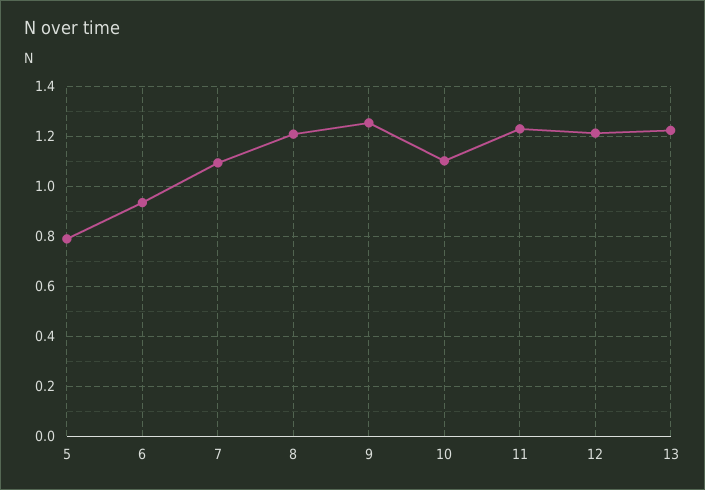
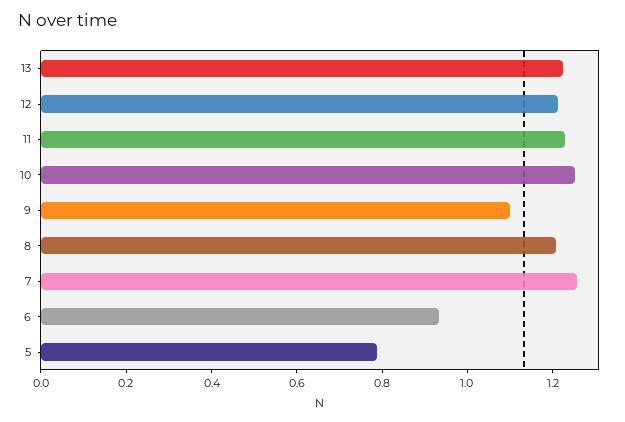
7: 1.1 -> 1.25
9: 1.25 -> 1.1
10: 1.1 -> 1.25

